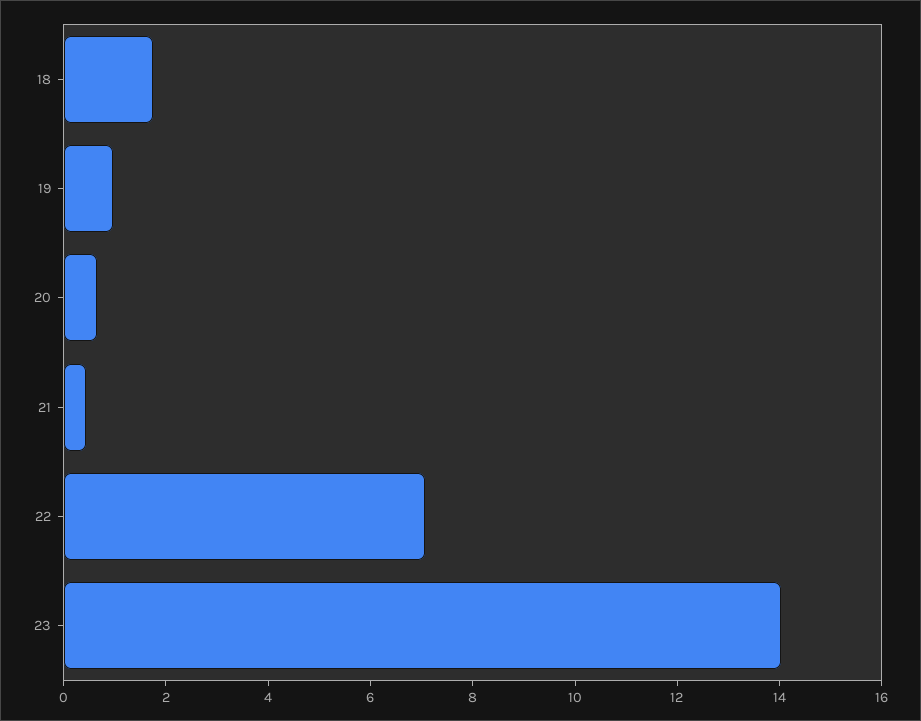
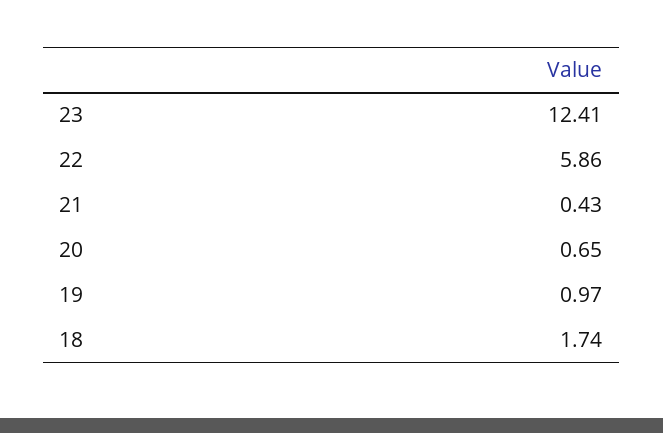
22: 7 -> 5.86
23: 14 -> 12.41

